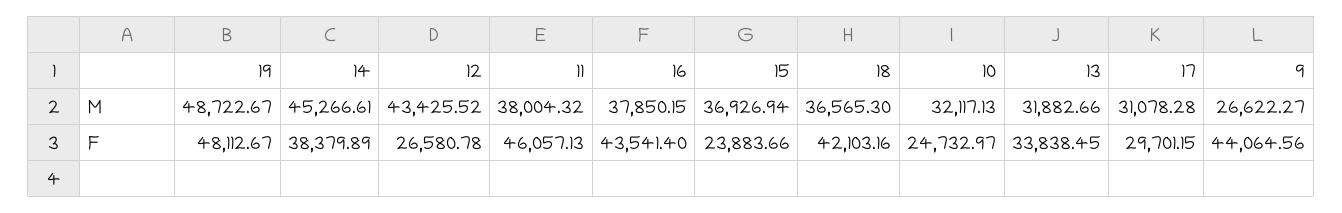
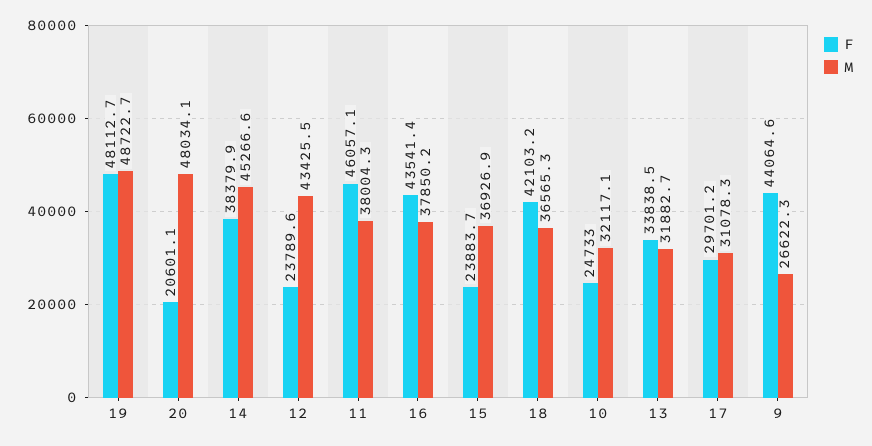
F, 12: 26580.78 -> 23789.6
F, 20: none -> 20601.1
M, 20: none -> 48034.1

